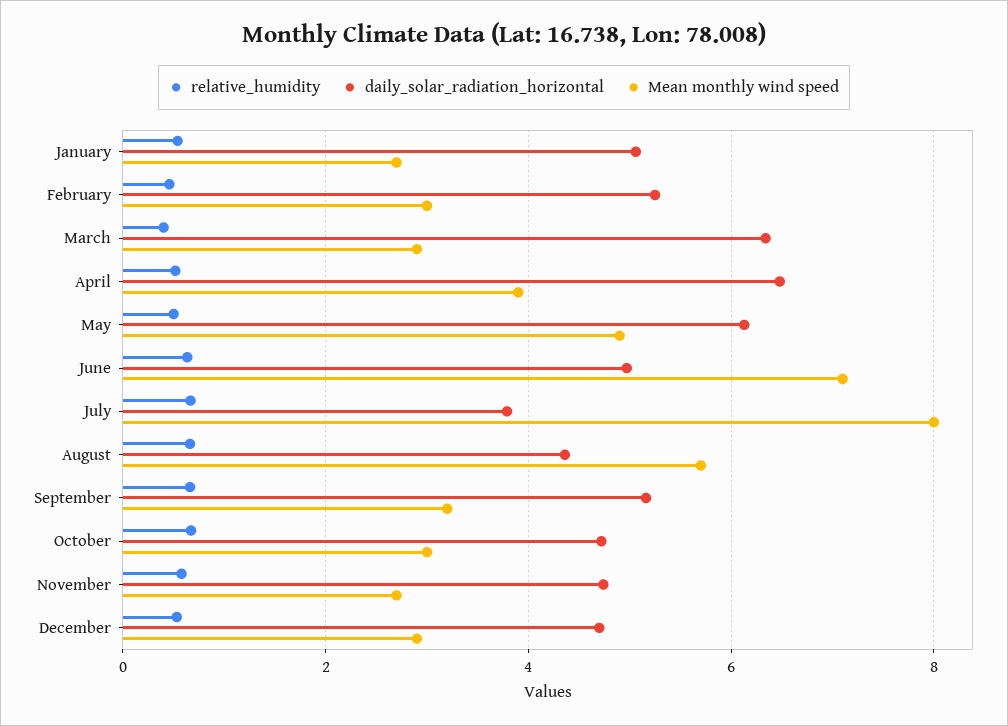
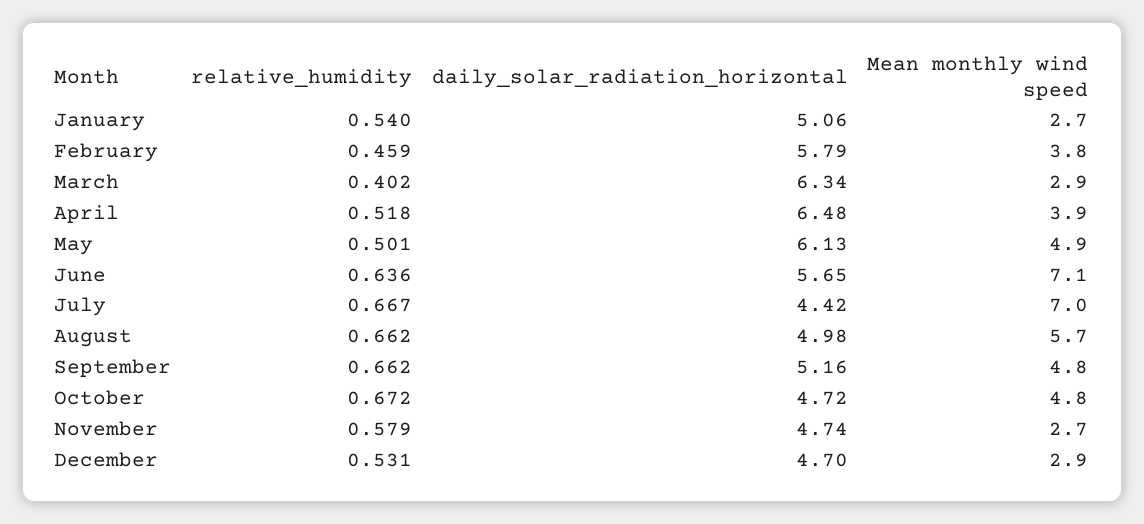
daily_solar_radiation_horizontal, February: 5.2 -> 5.79
Mean monthly wind speed, February: 3 -> 3.8
daily_solar_radiation_horizontal, June: 5 -> 5.65
daily_solar_radiation_horizontal, July: 3.8 -> 4.42
Mean monthly wind speed, July: 8 -> 7
daily_solar_radiation_horizontal, August: 4.4 -> 4.98
Mean monthly wind speed, September: 3.2 -> 4.8
Mean monthly wind speed, October: 3 -> 4.8

